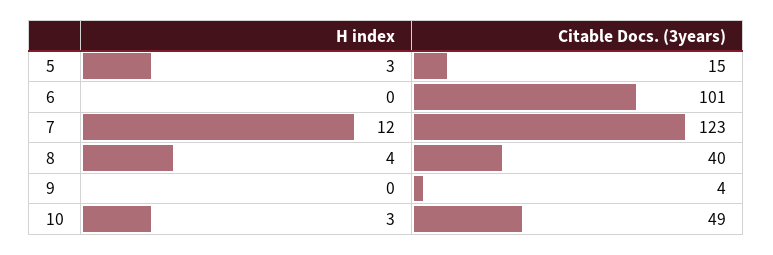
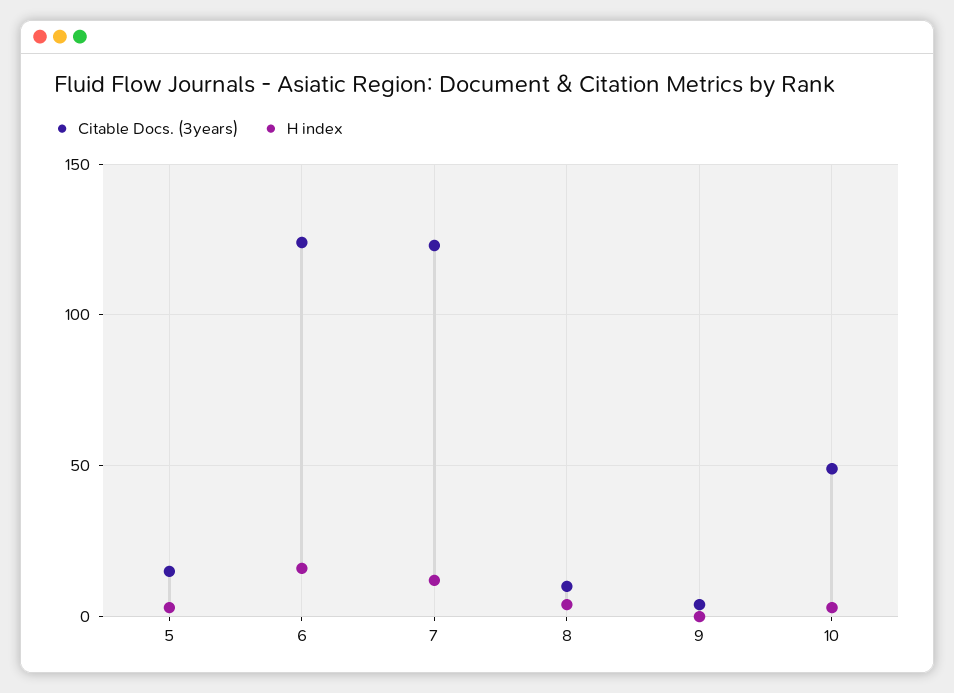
H index, 6: 0 -> 15
Citable Docs. (3years), 6: 101 -> 125
Citable Docs. (3years), 8: 40 -> 10

